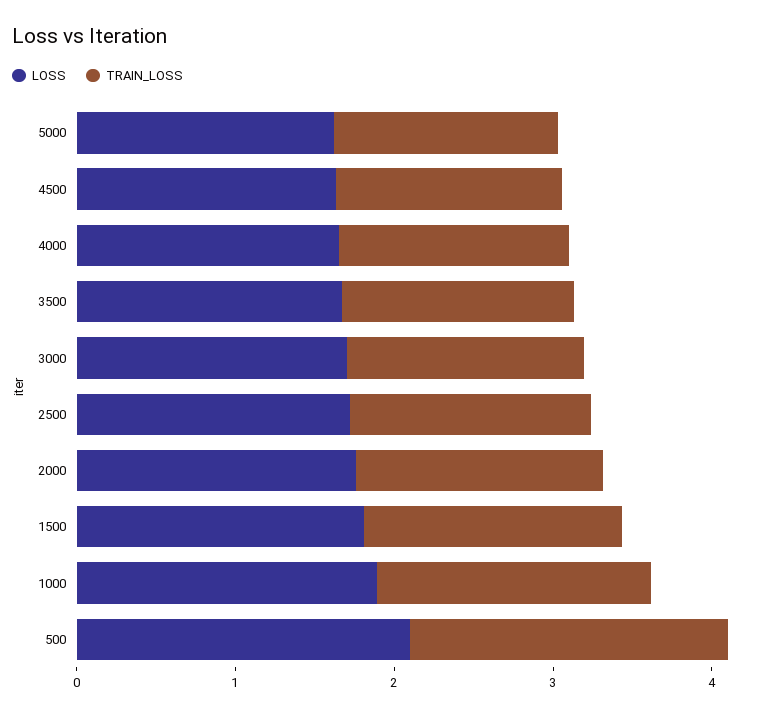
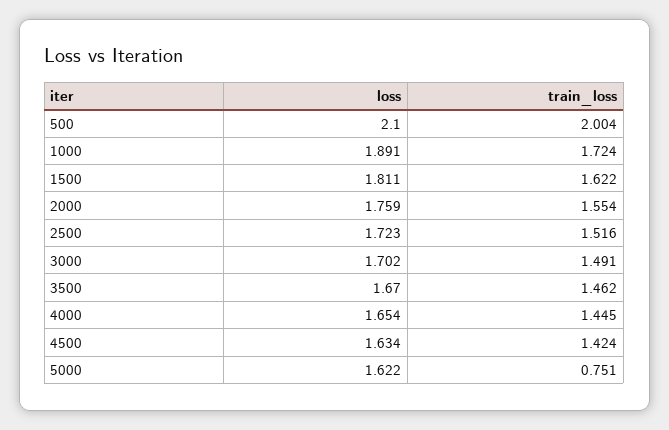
TRAIN_LOSS, 5000: 1.4 -> 0.751

